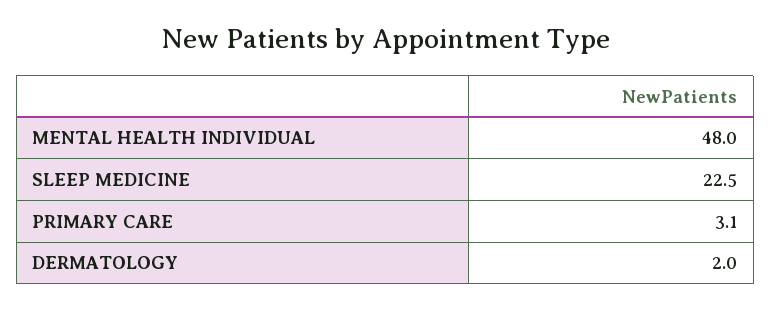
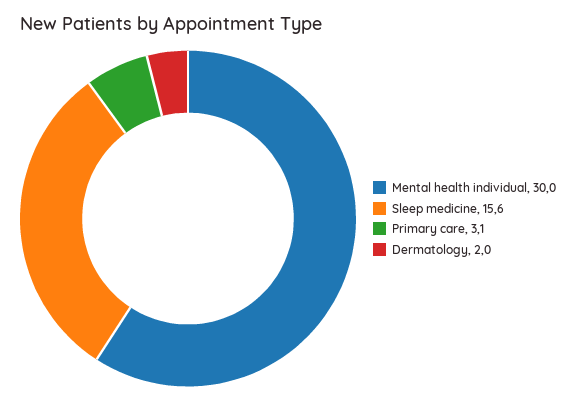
MENTAL HEALTH INDIVIDUAL: 48 -> 30
SLEEP MEDICINE: 22.5 -> 15.6

